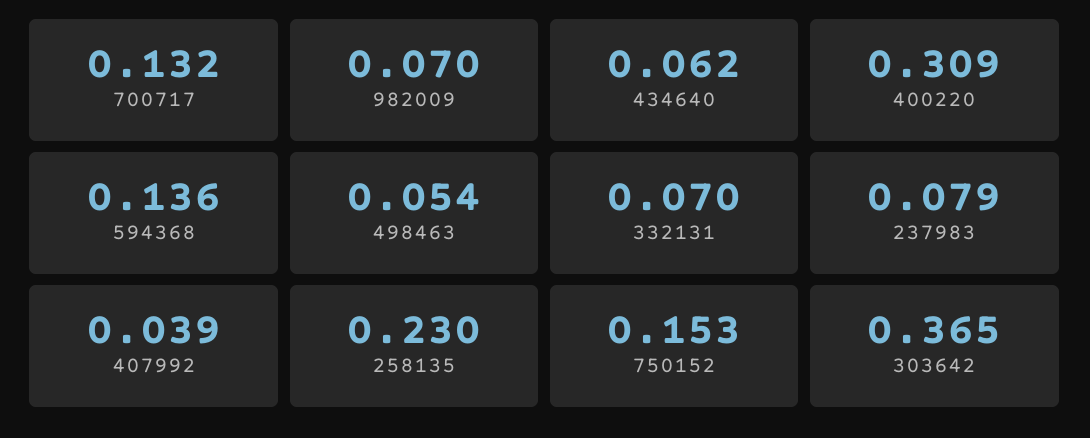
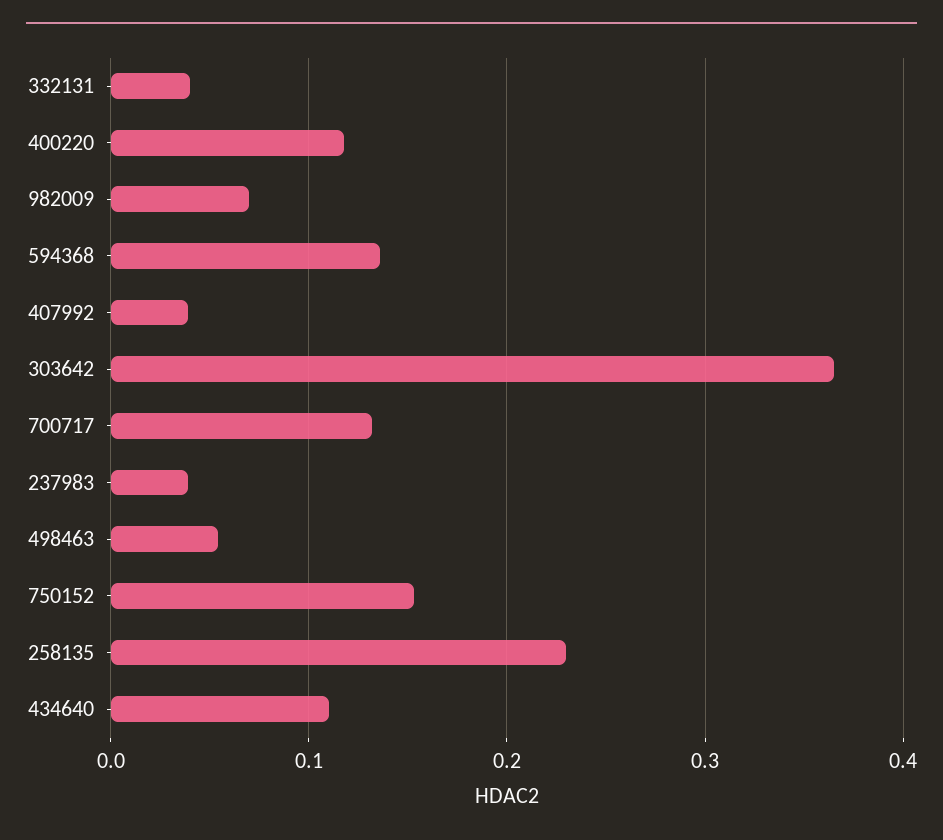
434640: 0.062 -> 0.11
400220: 0.309 -> 0.12
332131: 0.07 -> 0.04
237983: 0.079 -> 0.04

